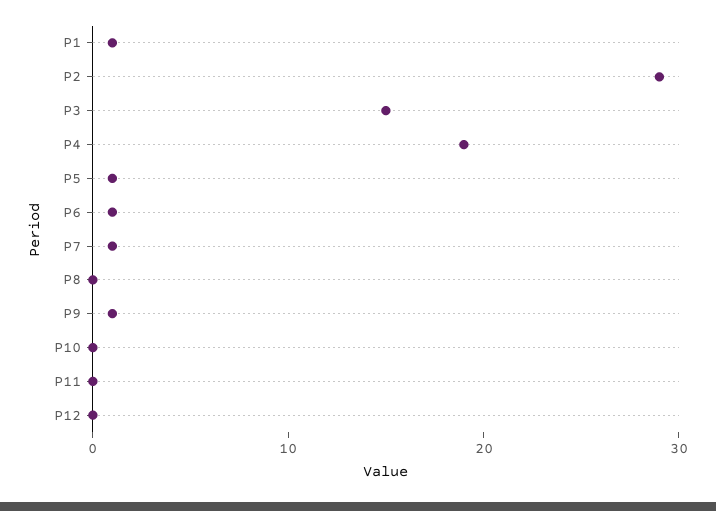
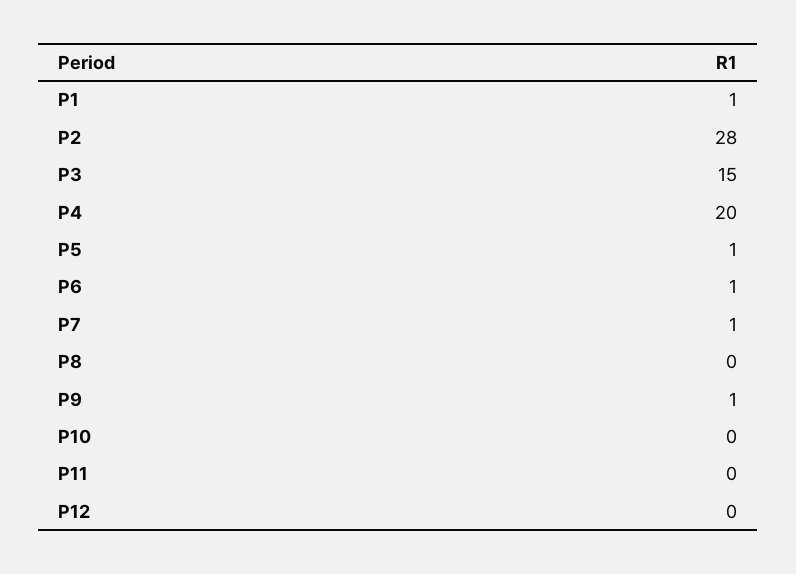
P2: 29 -> 28
P4: 19 -> 20

